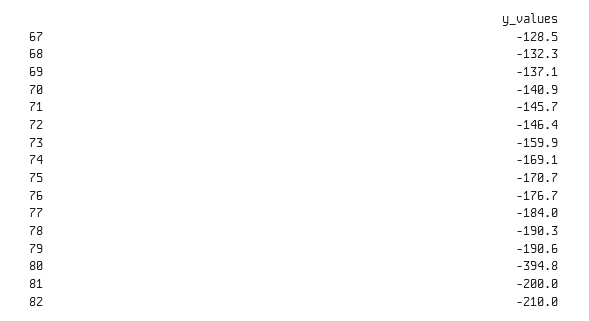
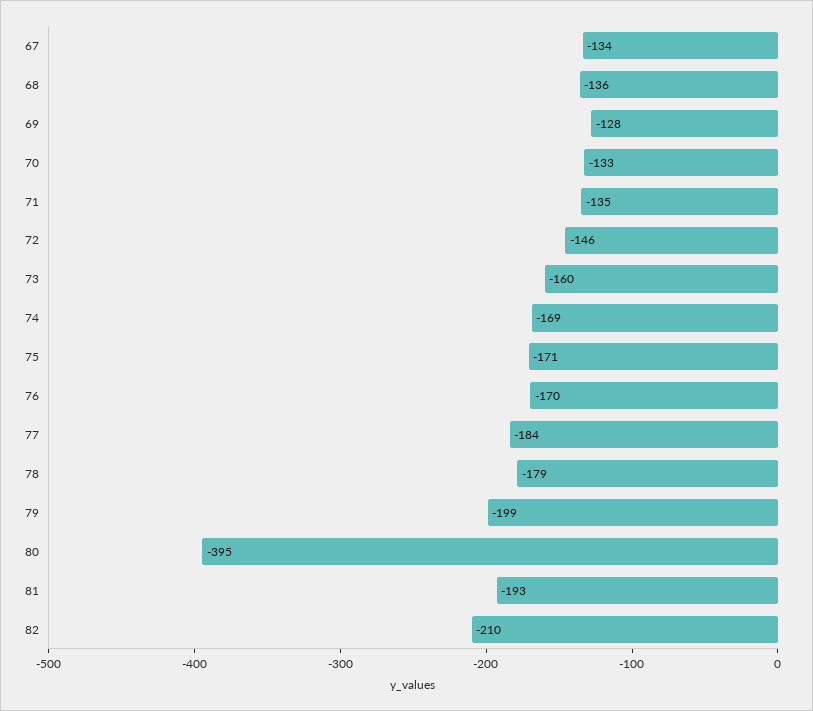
67: -128.5 -> -134
68: -132.3 -> -136
69: -137.1 -> -128
70: -140.9 -> -133
71: -145.7 -> -135
76: -176.7 -> -170
78: -190.3 -> -179
79: -190.6 -> -199
81: -200 -> -193

